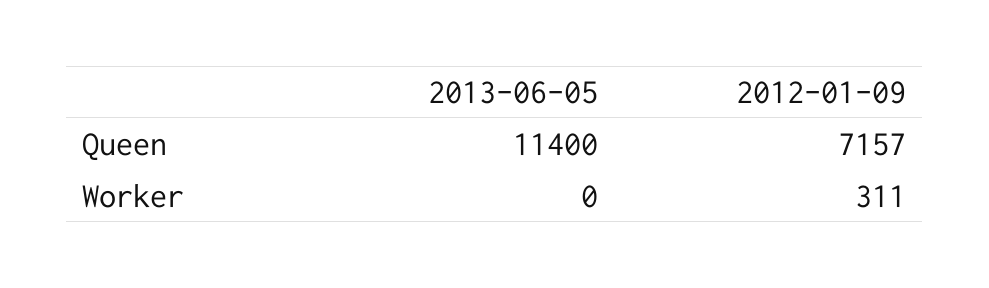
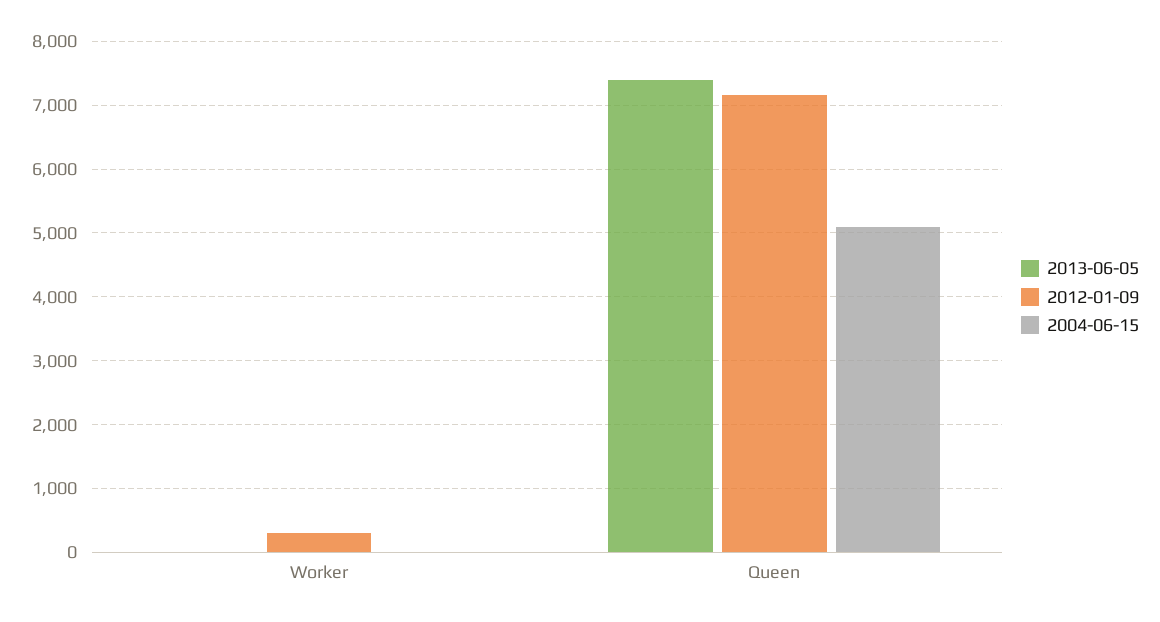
2013-06-05, Queen: 11400 -> 7400
2004-06-15, Worker: none -> 0
2004-06-15, Queen: none -> 5100

